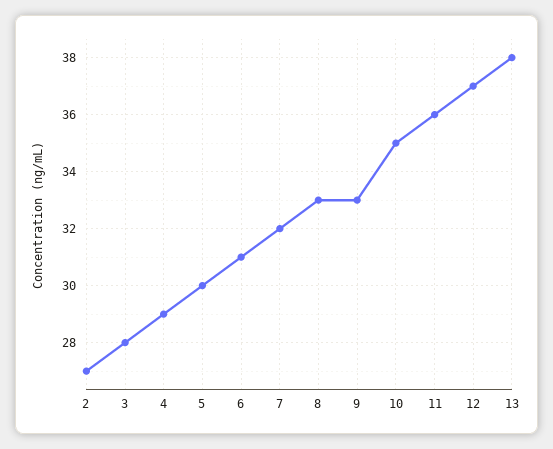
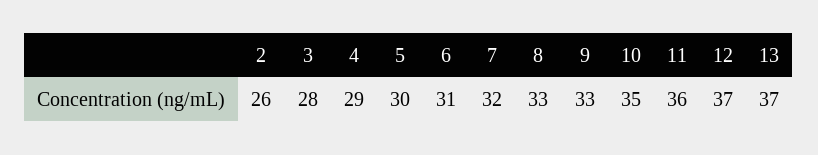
2: 27 -> 26
13: 38 -> 37

